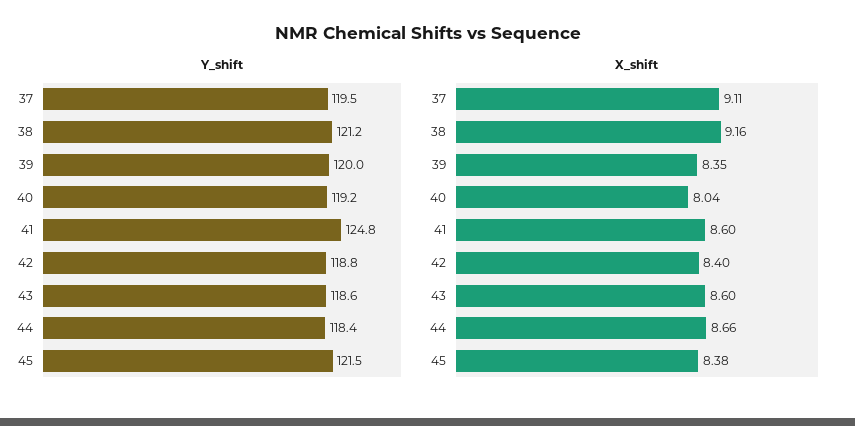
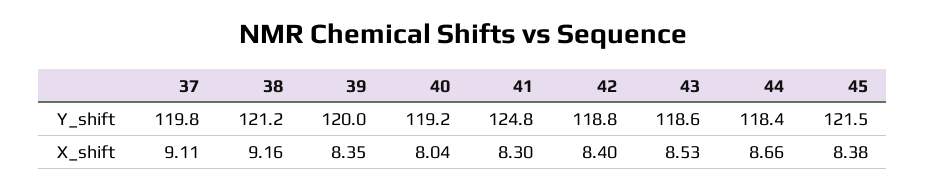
Y_shift, 37: 119.5 -> 119.8
X_shift, 41: 8.6 -> 8.3
X_shift, 43: 8.6 -> 8.53

